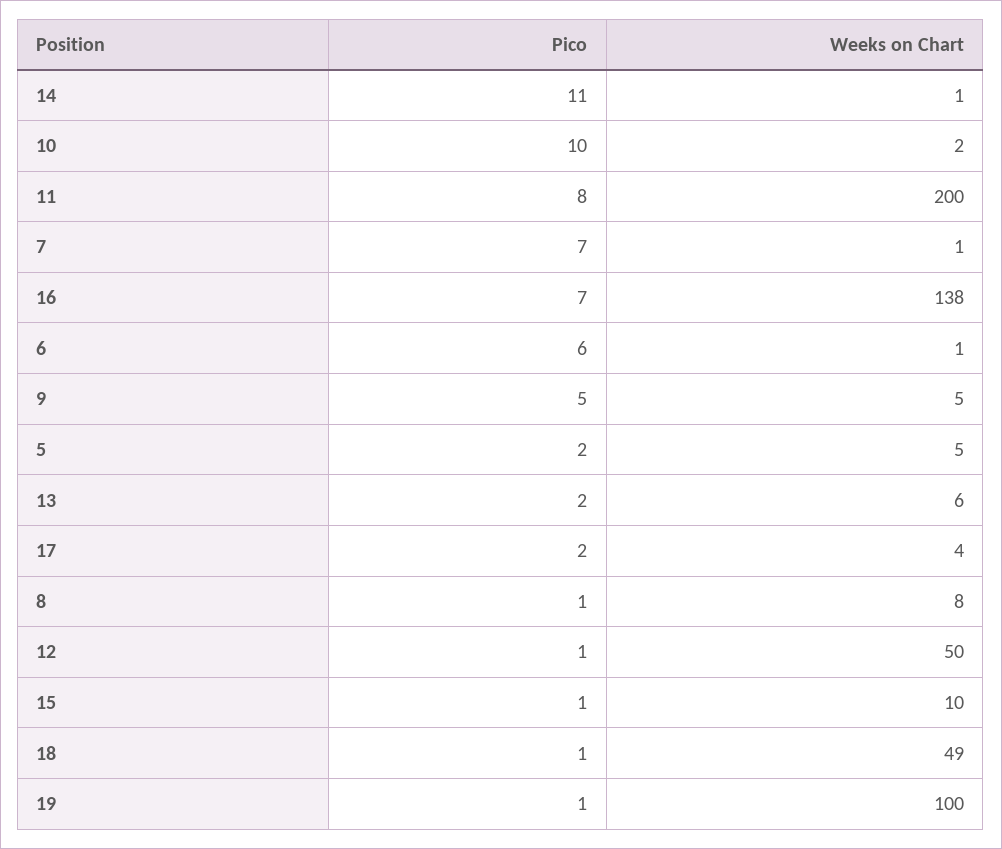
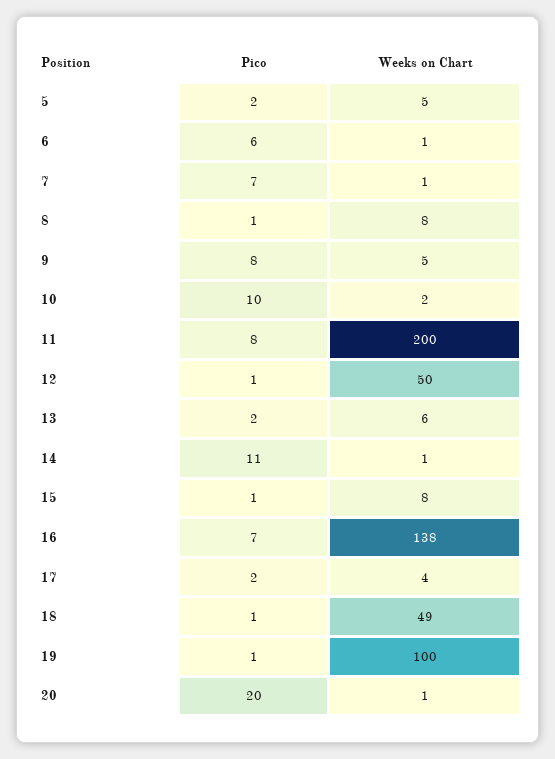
Pico, 9: 5 -> 8
Weeks on Chart, 15: 10 -> 8
Pico, 20: none -> 20
Weeks on Chart, 20: none -> 1

